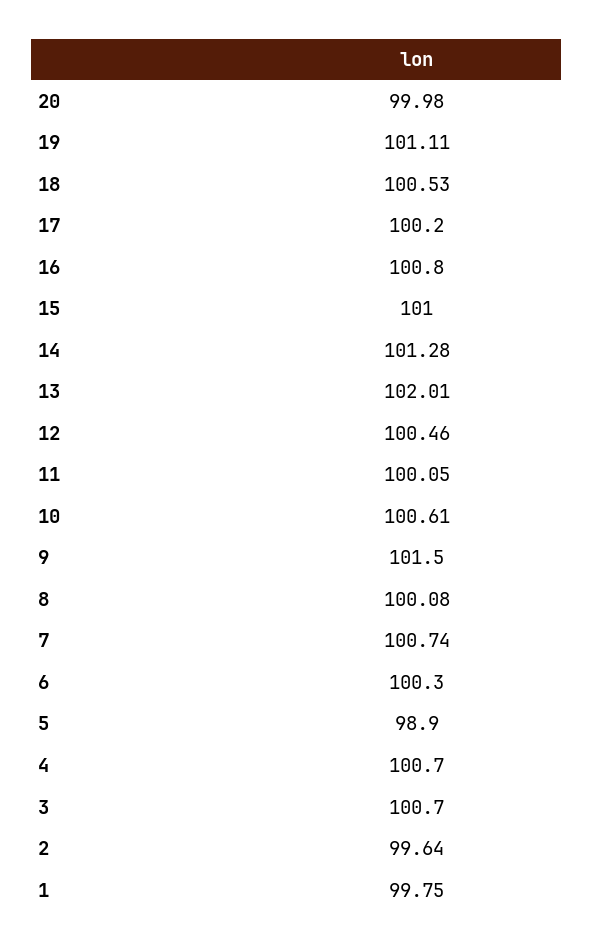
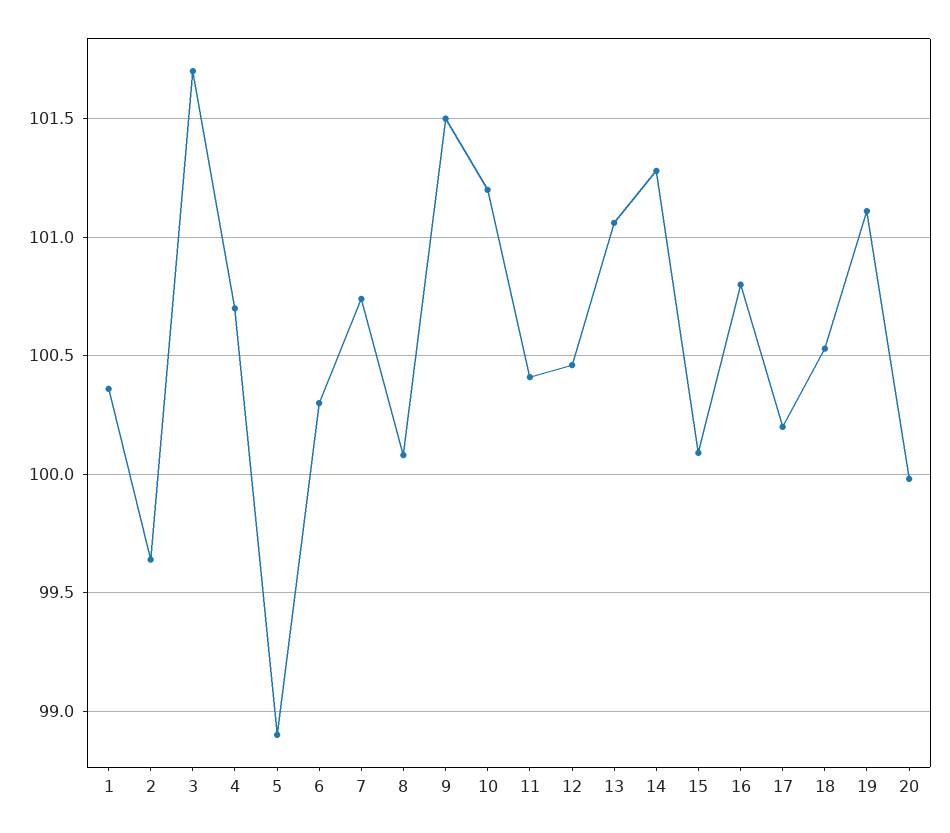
15: 101 -> 100.1
13: 102.01 -> 101.05
11: 100.05 -> 100.4
10: 100.61 -> 101.2
3: 100.7 -> 101.7
1: 99.75 -> 100.35

